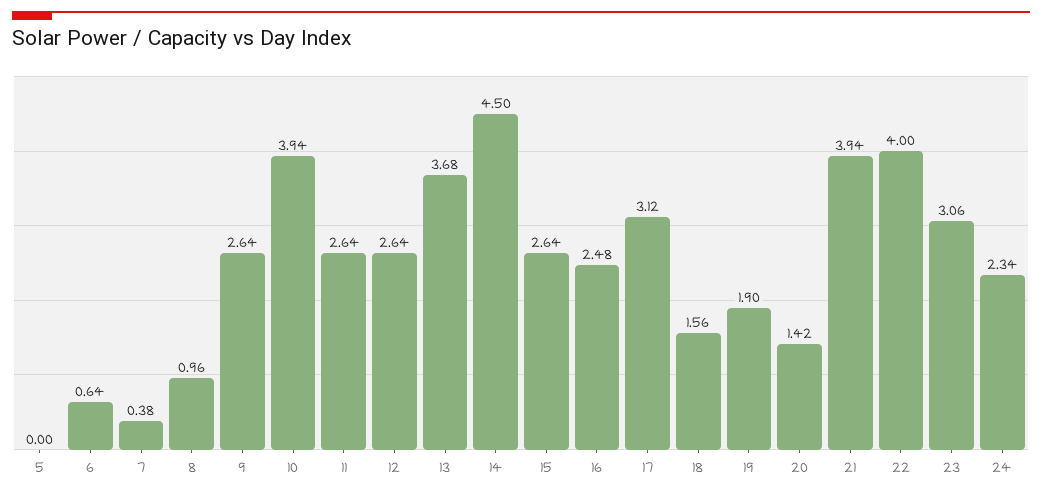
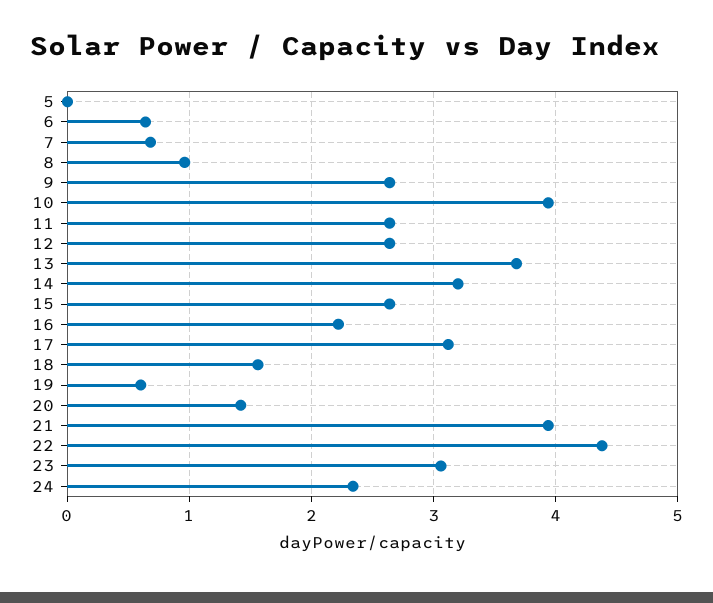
7: 0.38 -> 0.7
14: 4.5 -> 3.2
16: 2.48 -> 2.2
19: 1.9 -> 0.6
22: 4 -> 4.4

